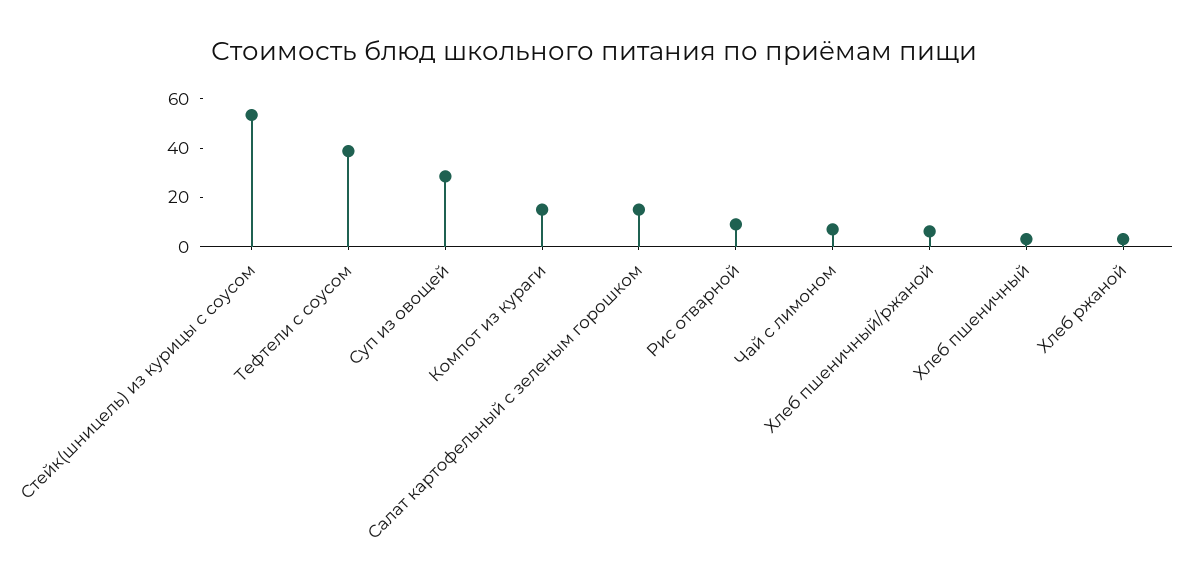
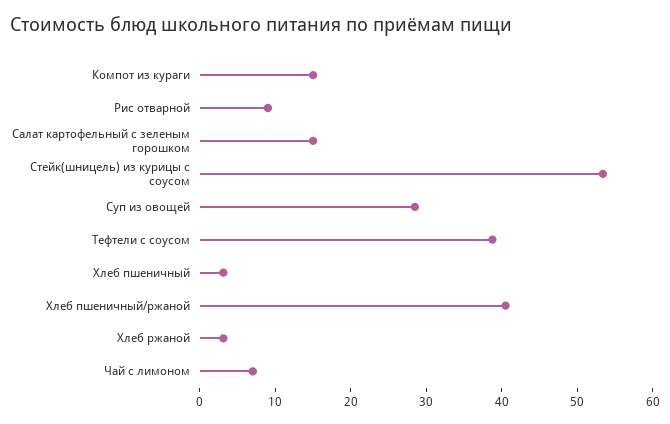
Хлеб пшеничный/ржаной: 5 -> 40

